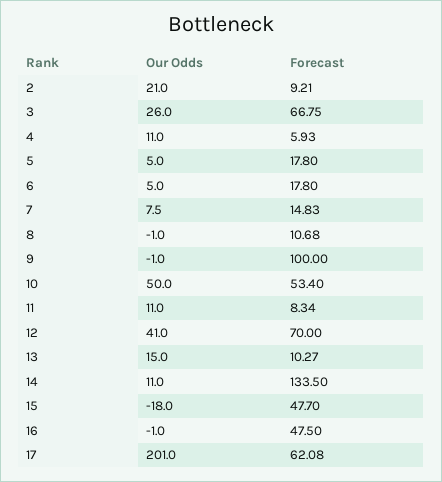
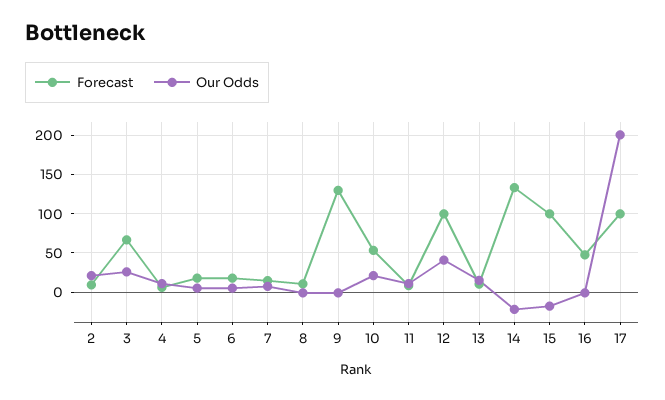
Forecast, 9: 100 -> 130
Our Odds, 10: 50 -> 20
Forecast, 12: 70 -> 100
Our Odds, 14: 11 -> -20
Forecast, 15: 47.7 -> 100
Forecast, 17: 62.08 -> 100

